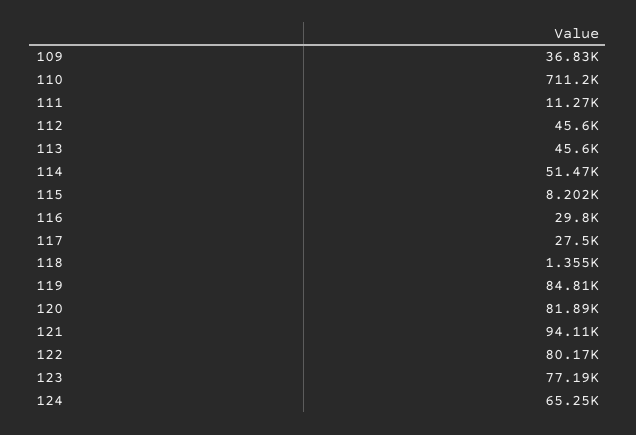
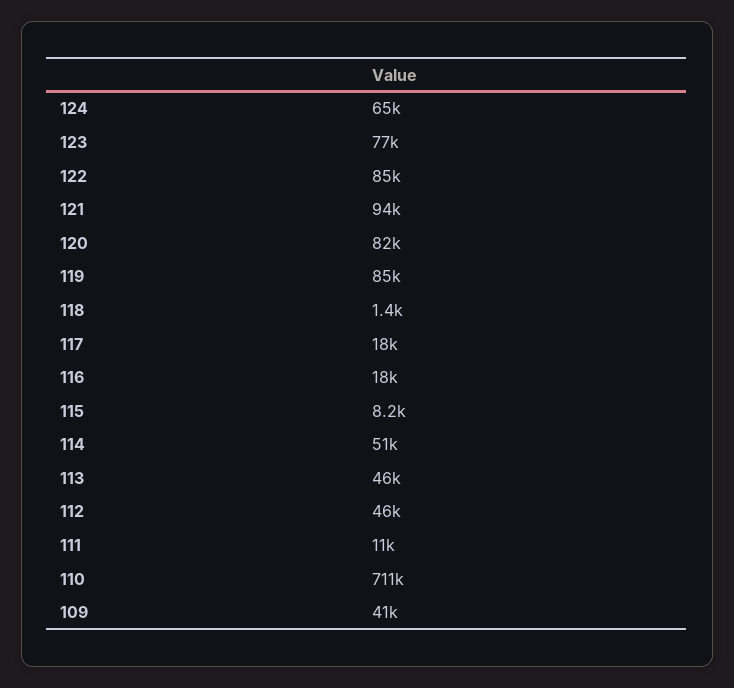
109: 36830 -> 41000
116: 29800 -> 18000
117: 27500 -> 18000
122: 80170 -> 85000

